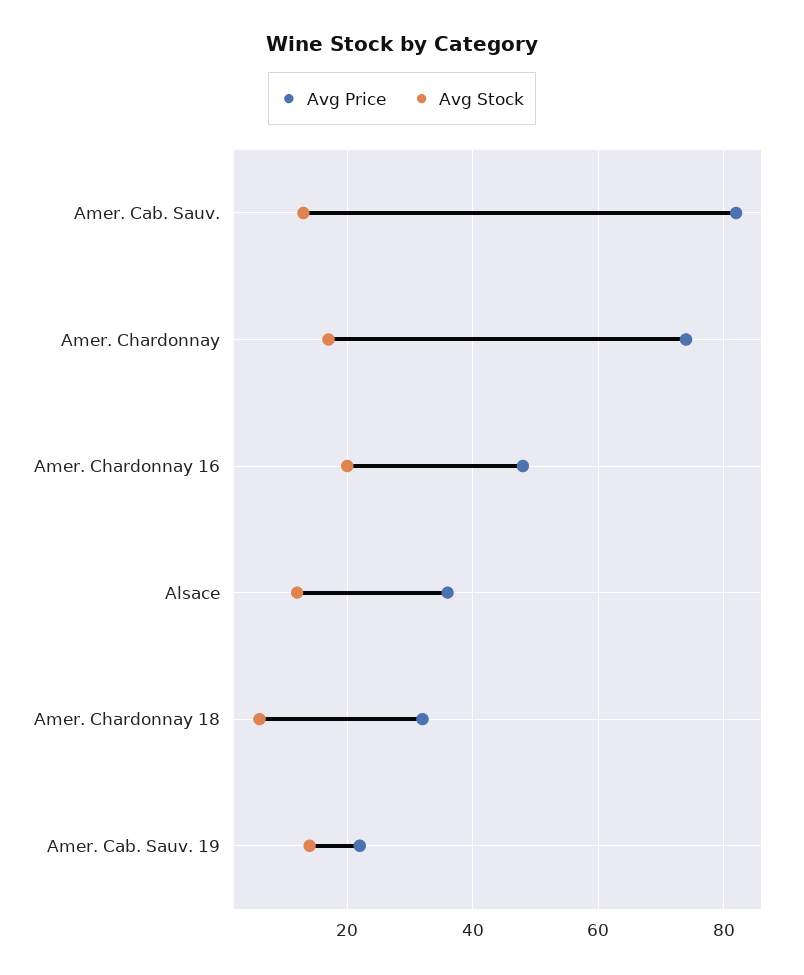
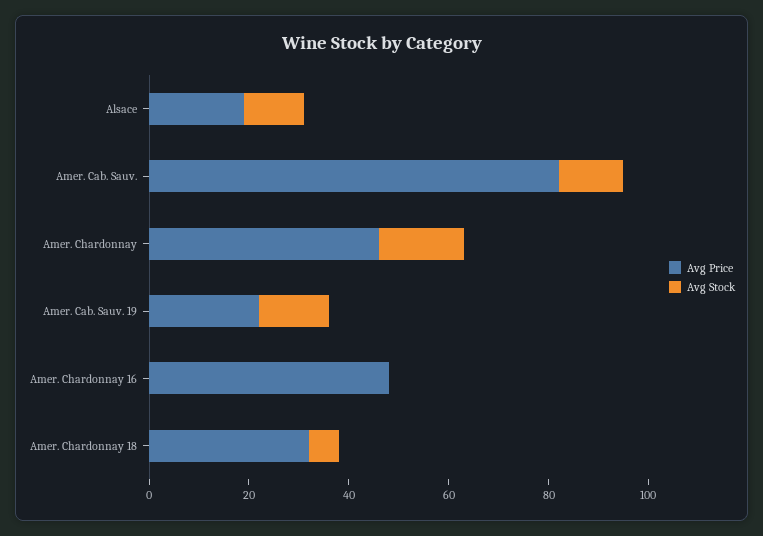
Avg Price, Amer. Chardonnay: 75 -> 45
Avg Stock, Amer. Chardonnay 16: 20 -> 0
Avg Price, Alsace: 35 -> 20

